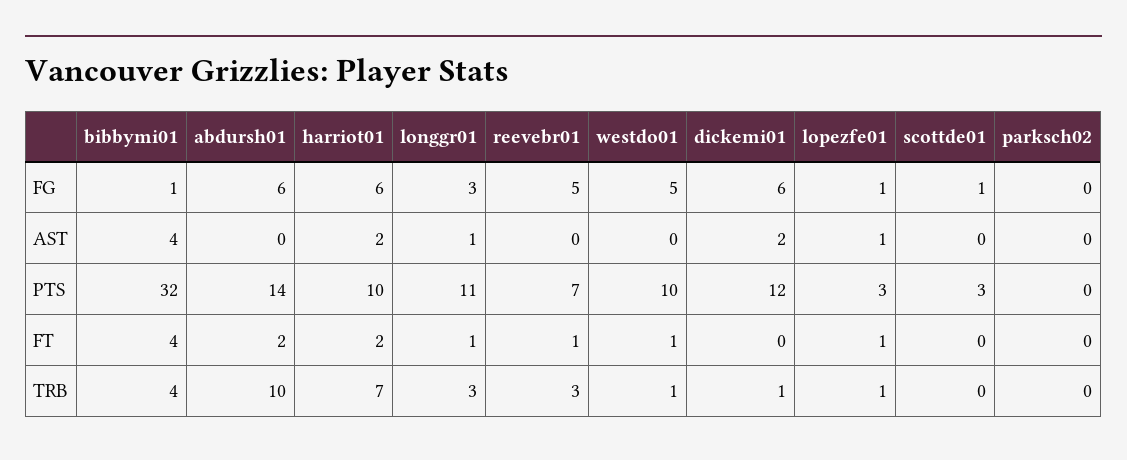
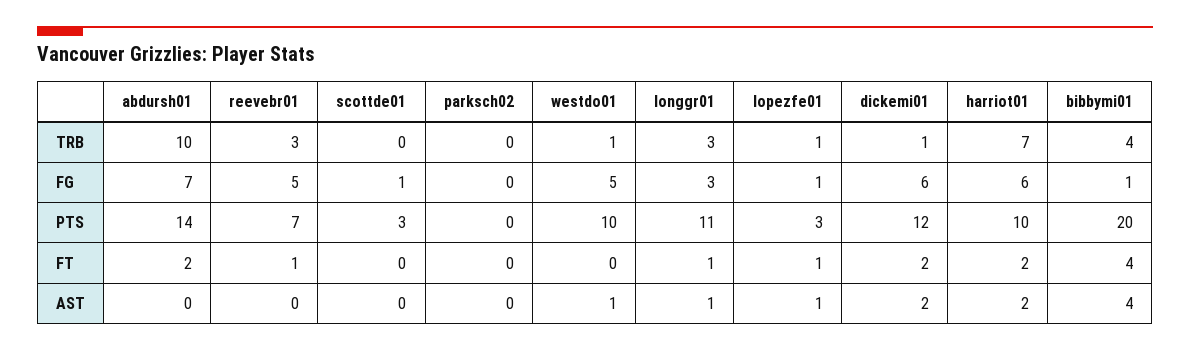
abdursh01, FG: 6 -> 7
westdo01, AST: 0 -> 1
bibbymi01, PTS: 32 -> 20
westdo01, FT: 1 -> 0
dickemi01, FT: 0 -> 2

